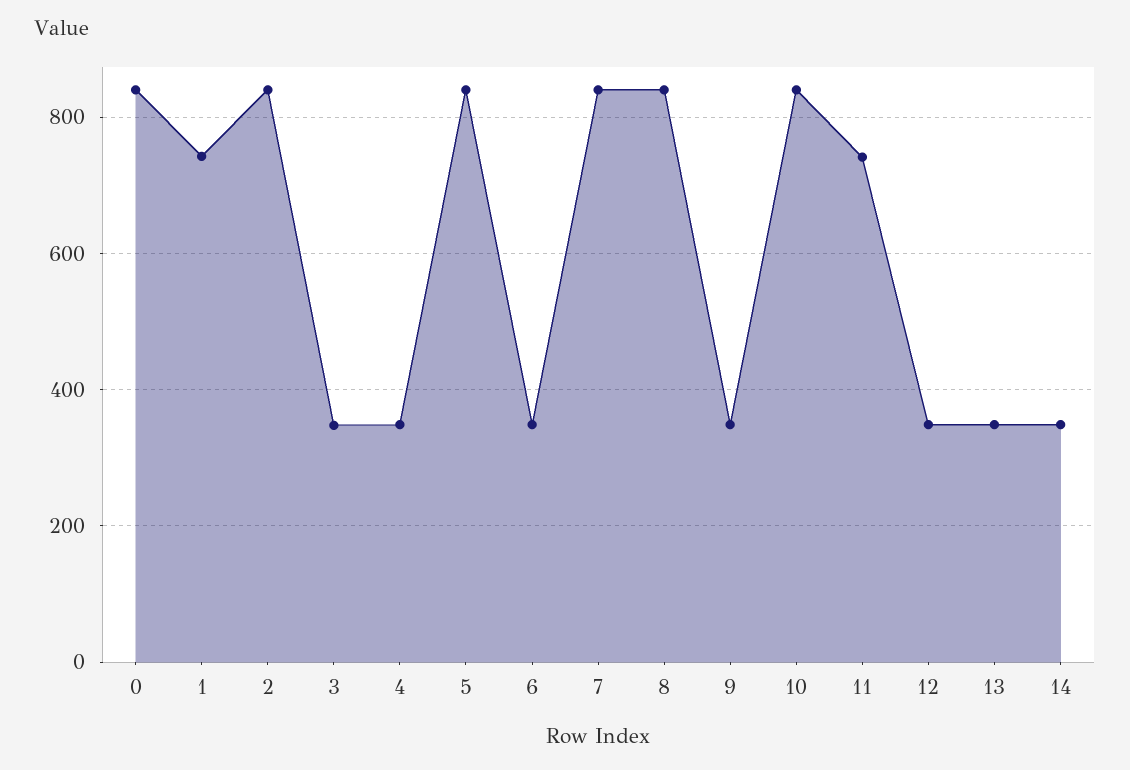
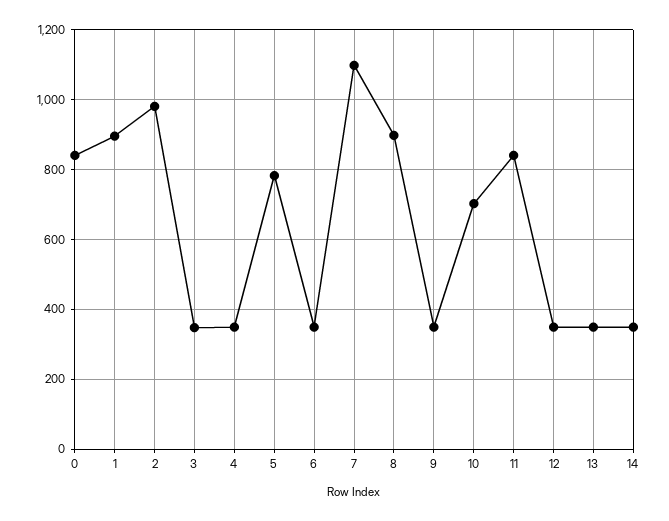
1: 740 -> 900
2: 840 -> 980
5: 840 -> 780
7: 840 -> 1100
8: 840 -> 900
10: 840 -> 700
11: 740 -> 840

